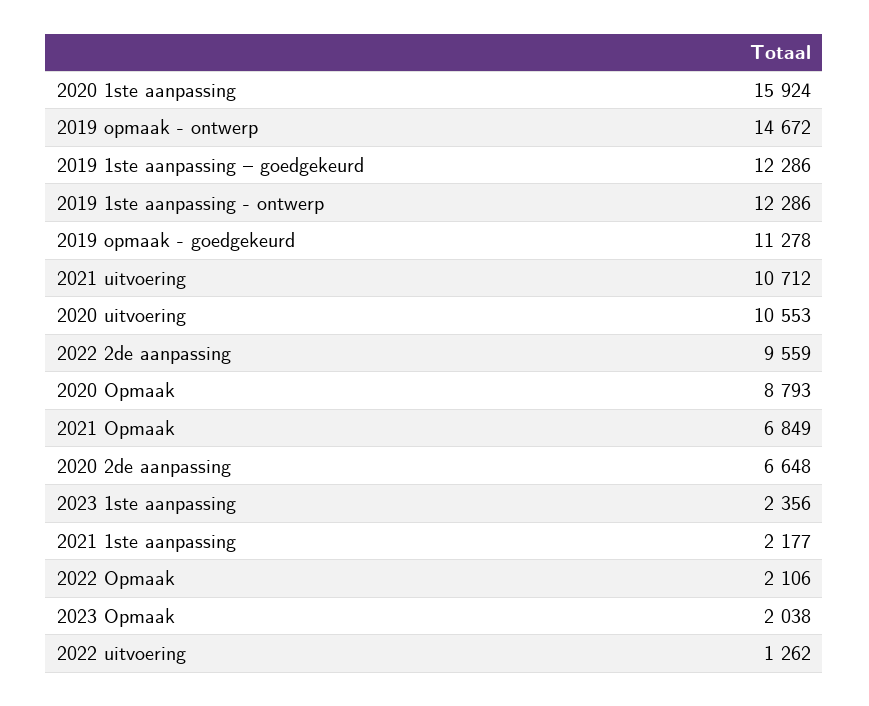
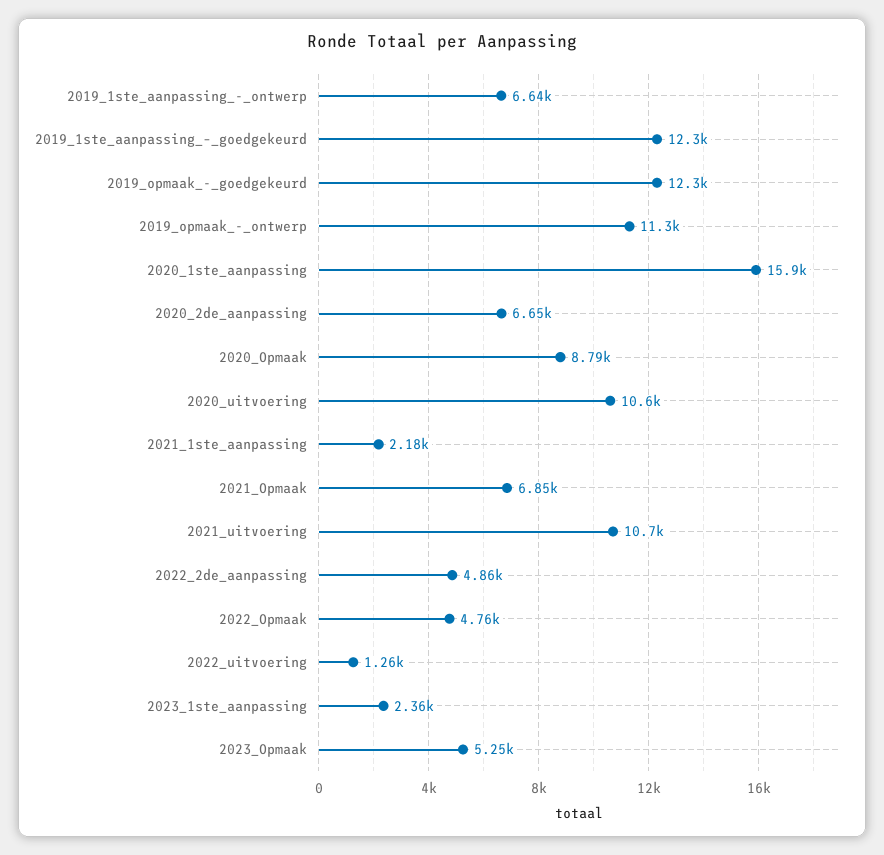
2019 opmaak - ontwerp: 14672 -> 11300
2019 1ste aanpassing - ontwerp: 12286 -> 6640
2019 opmaak - goedgekeurd: 11278 -> 12300
2022 2de aanpassing: 9559 -> 4860
2022 Opmaak: 2106 -> 4760
2023 Opmaak: 2038 -> 5250

